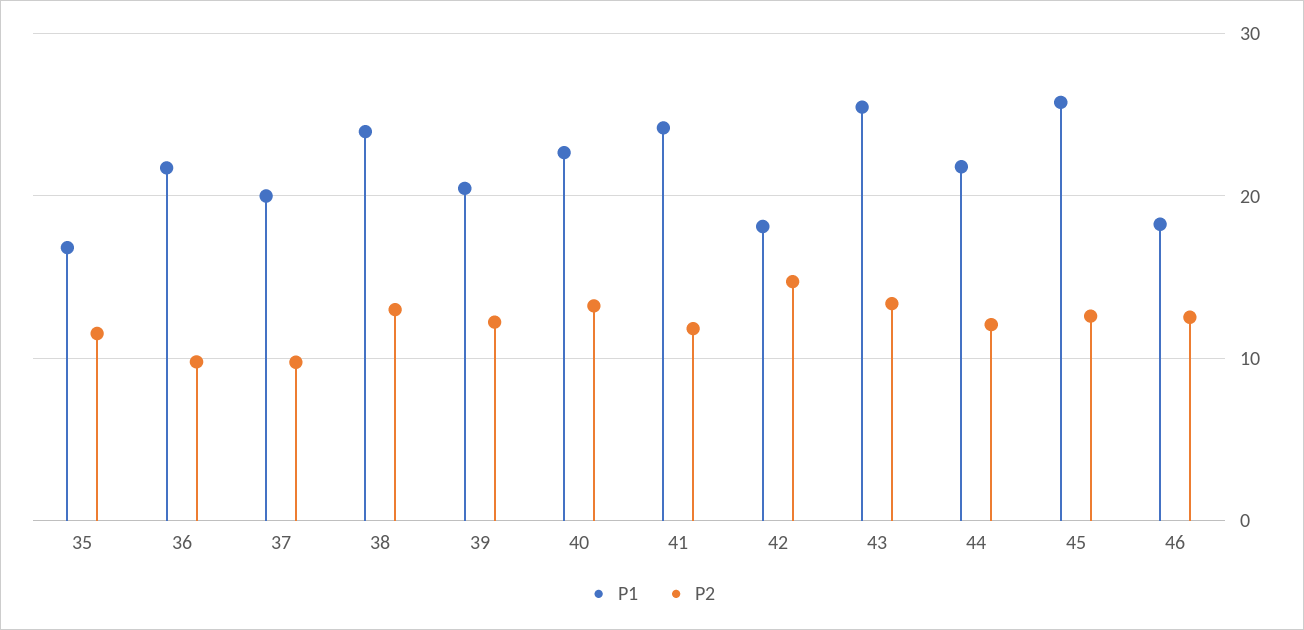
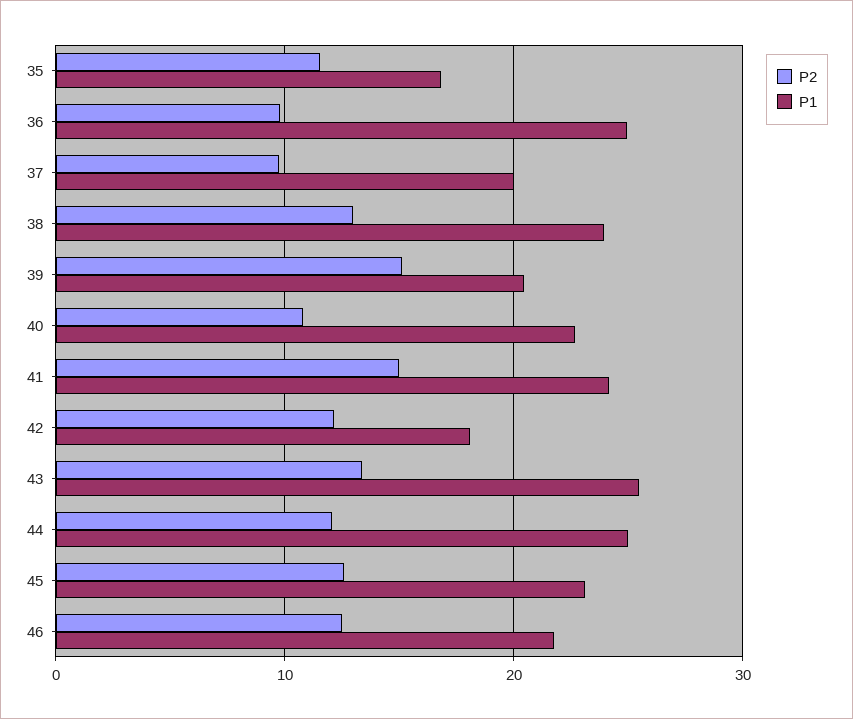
P1, 36: 22 -> 25
P2, 39: 12 -> 15
P2, 40: 13 -> 11
P2, 41: 12 -> 15
P2, 42: 15 -> 12
P1, 44: 22 -> 25
P1, 45: 26 -> 23
P1, 46: 18 -> 22

